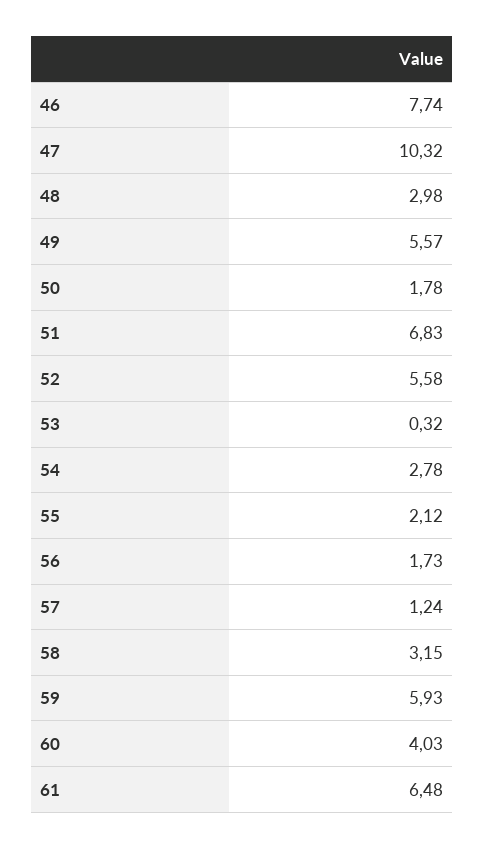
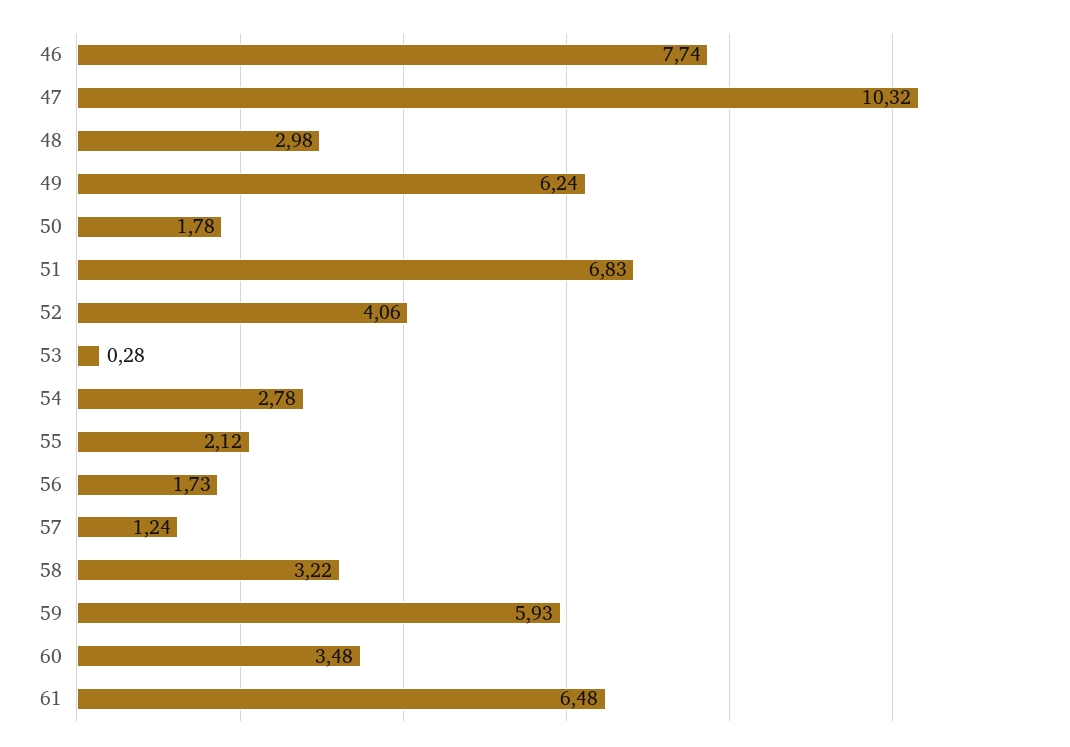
49: 5.57 -> 6.24
52: 5.58 -> 4.06
53: 0.32 -> 0.28
58: 3.15 -> 3.22
60: 4.03 -> 3.48

